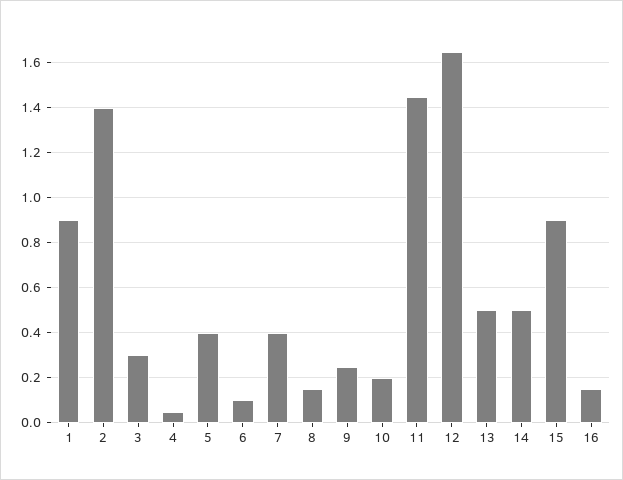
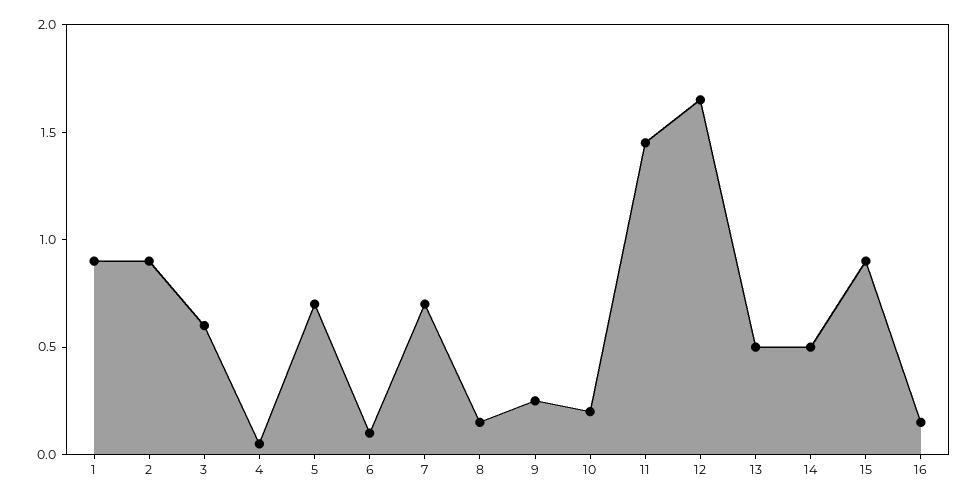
2: 1.4 -> 0.9
3: 0.3 -> 0.6
5: 0.4 -> 0.7
7: 0.4 -> 0.7

